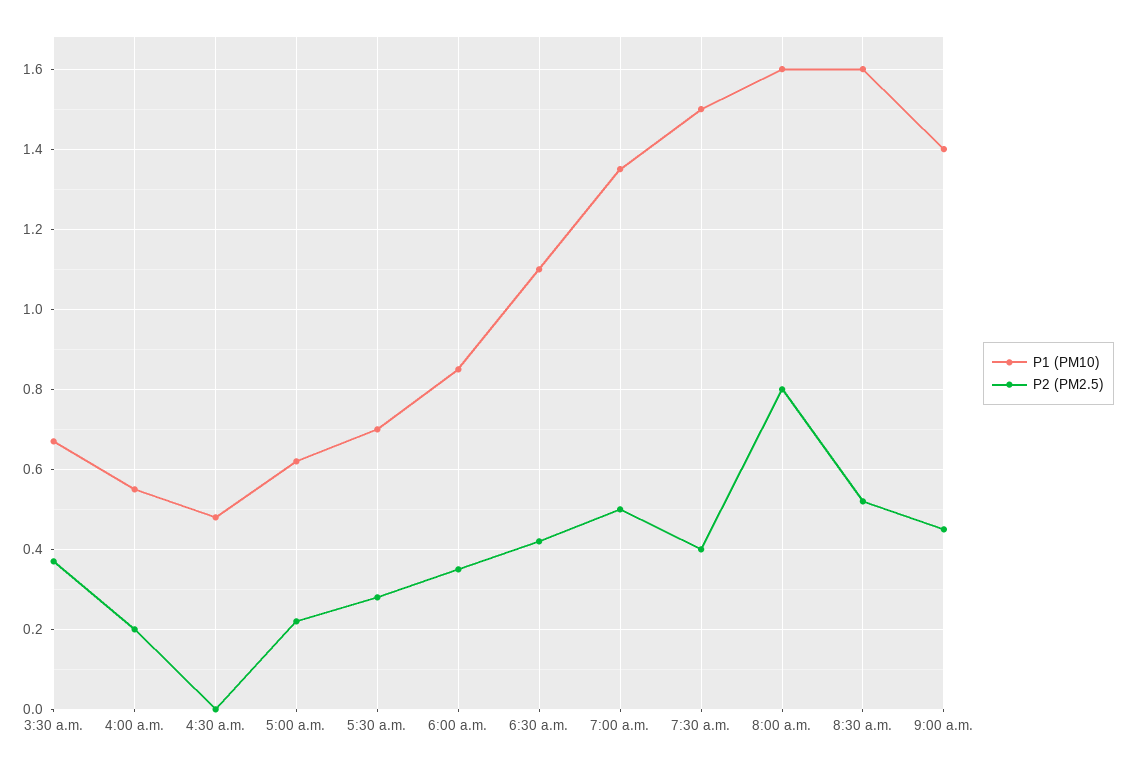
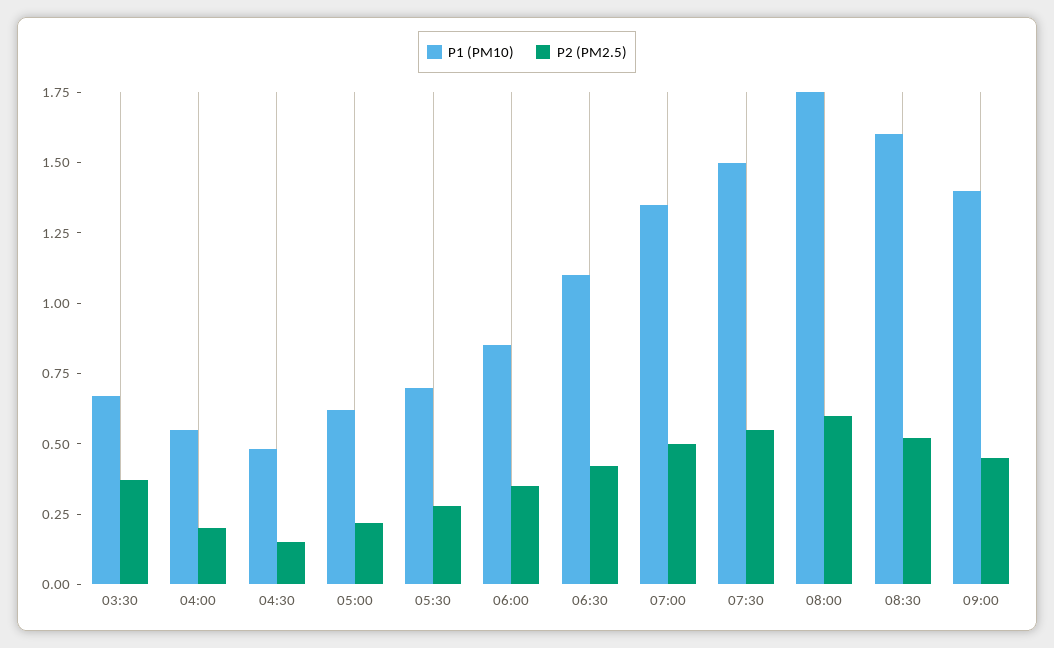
P2 (PM2.5), 4:30 a.m.: 0 -> 0.15
P2 (PM2.5), 7:30 a.m.: 0.4 -> 0.55
P1 (PM10), 8:00 a.m.: 1.6 -> 1.75
P2 (PM2.5), 8:00 a.m.: 0.8 -> 0.6

